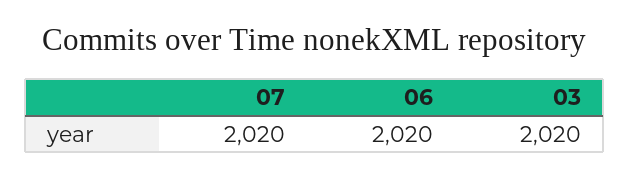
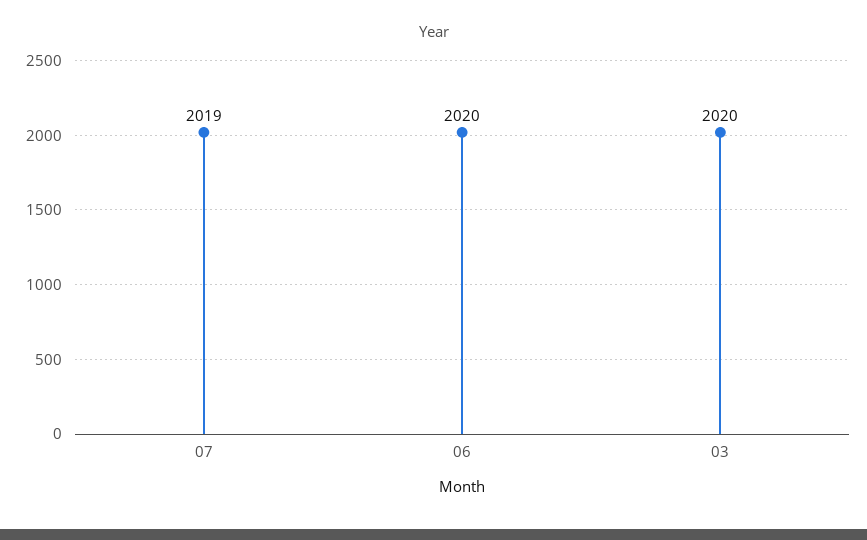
07: 2020 -> 2019

